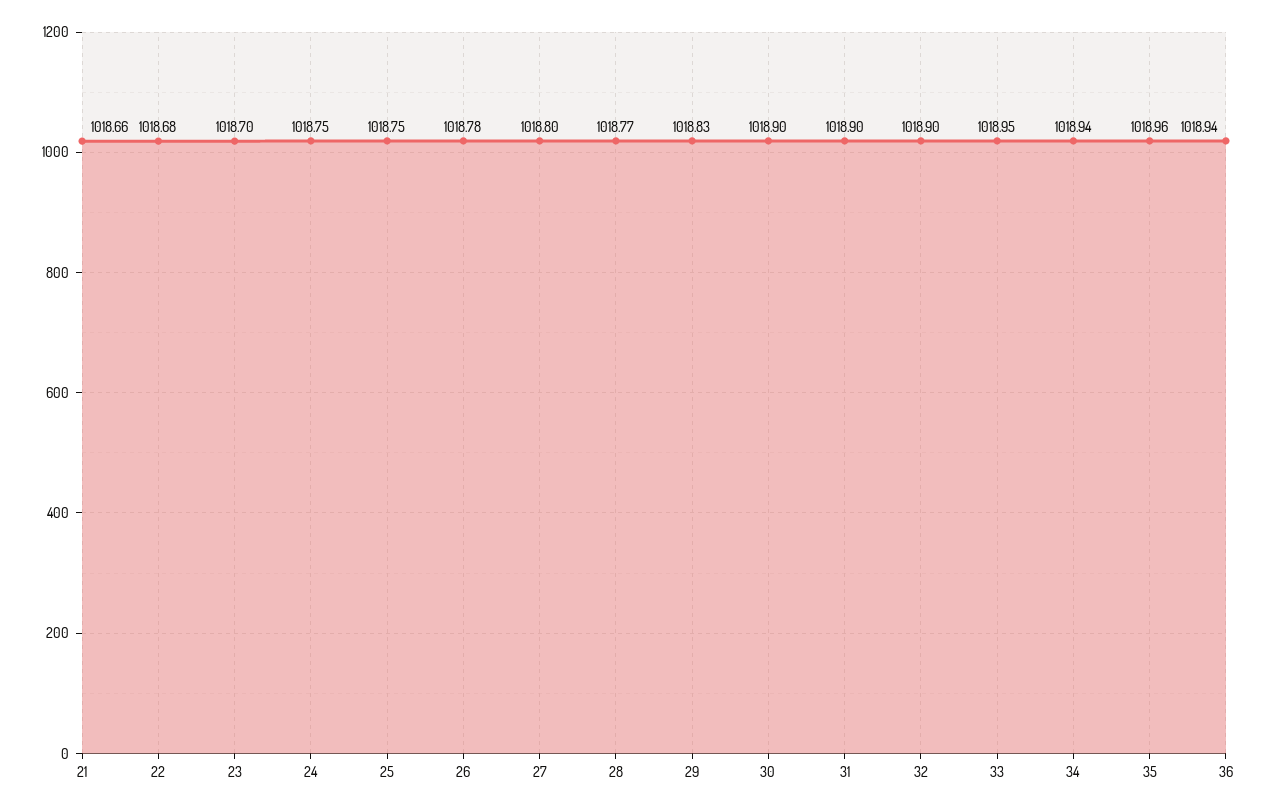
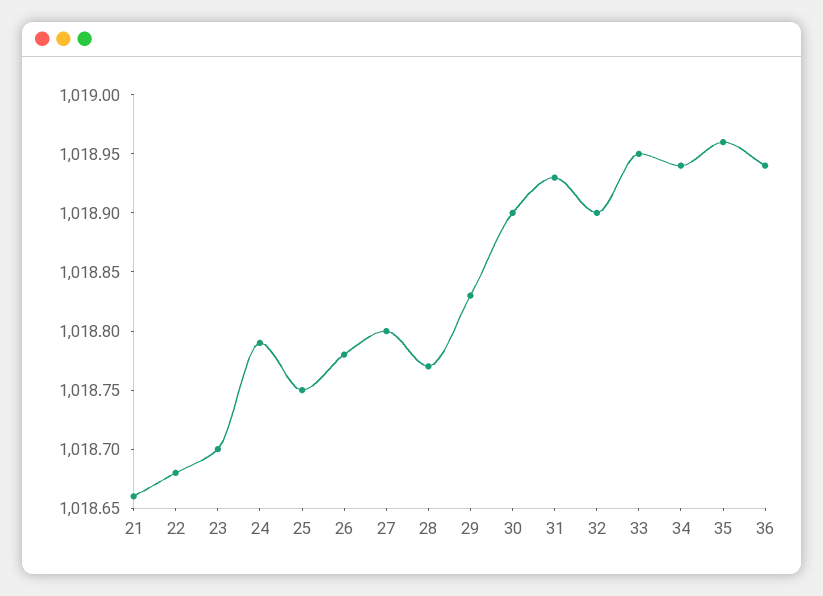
24: 1018.75 -> 1018.79
31: 1018.9 -> 1018.93

